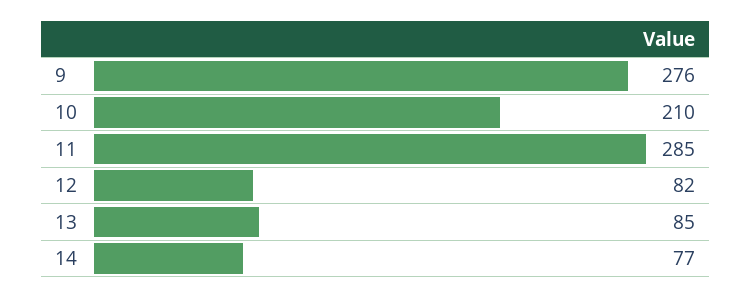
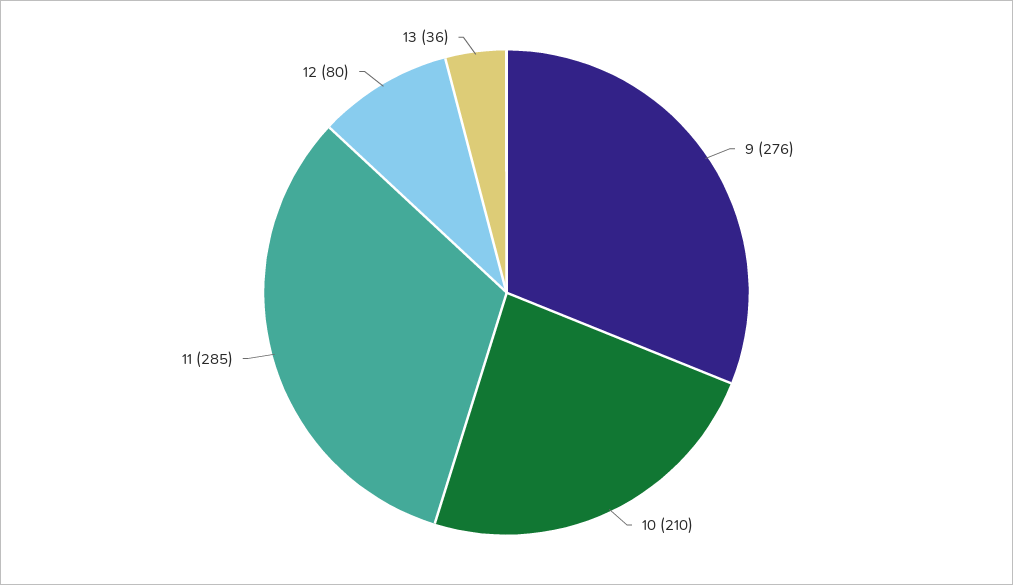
12: 82 -> 80
13: 85 -> 36
14: 77 -> none

